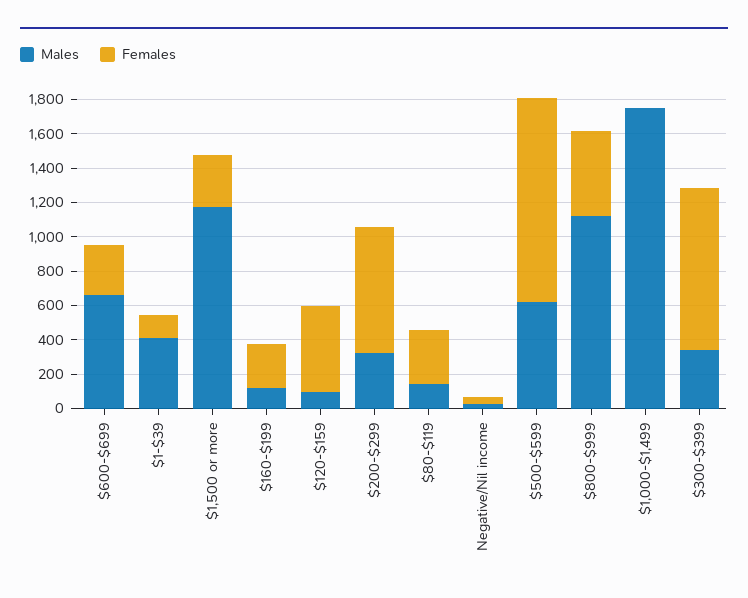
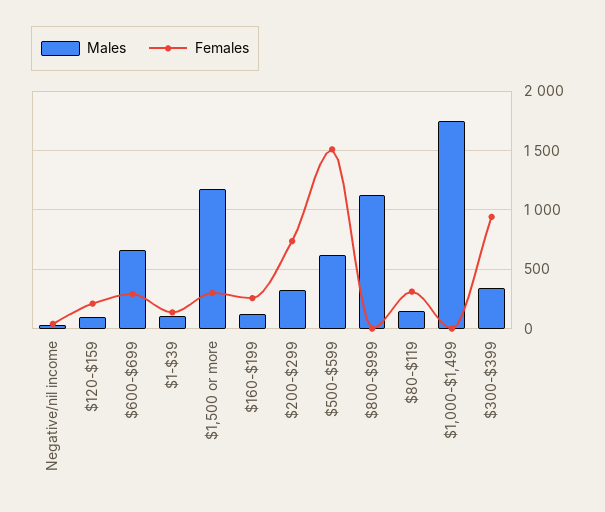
Males, $1-$39: 400 -> 100
Females, $120-$159: 500 -> 200
Females, $500-$599: 1200 -> 1500
Females, $800-$999: 500 -> 0

